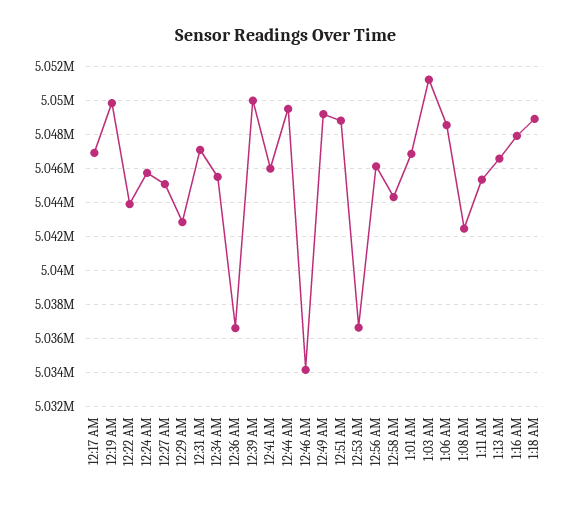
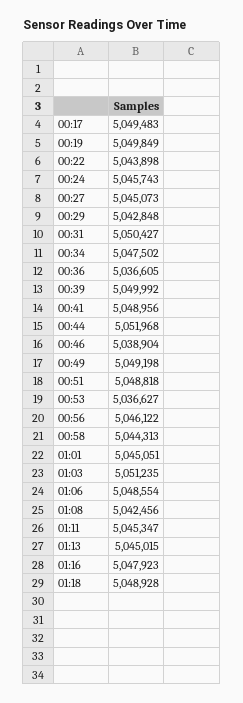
12:17 AM: 5047000 -> 5049483
12:31 AM: 5047000 -> 5050427
12:34 AM: 5045500 -> 5047502
12:41 AM: 5046000 -> 5048956
12:44 AM: 5049500 -> 5051968
12:46 AM: 5034000 -> 5038904
1:01 AM: 5047000 -> 5045051
1:13 AM: 5046500 -> 5045015

